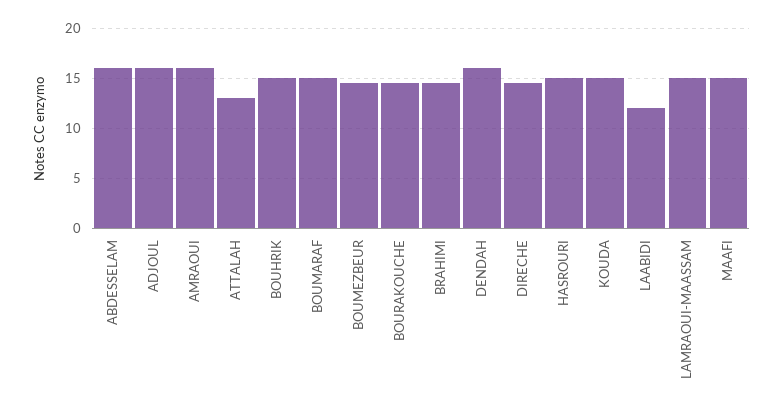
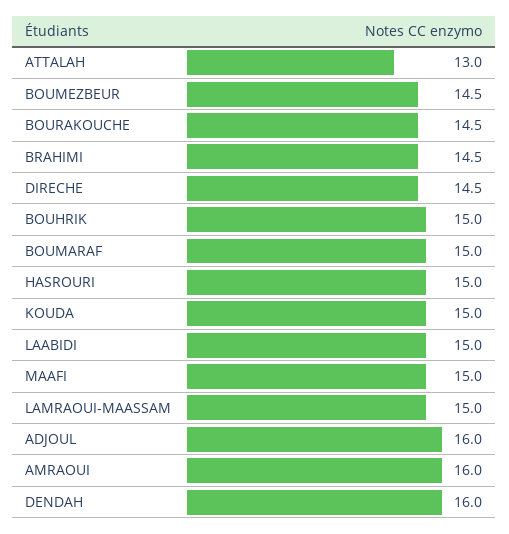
ABDESSELAM: 16 -> none
LAABIDI: 12 -> 15

